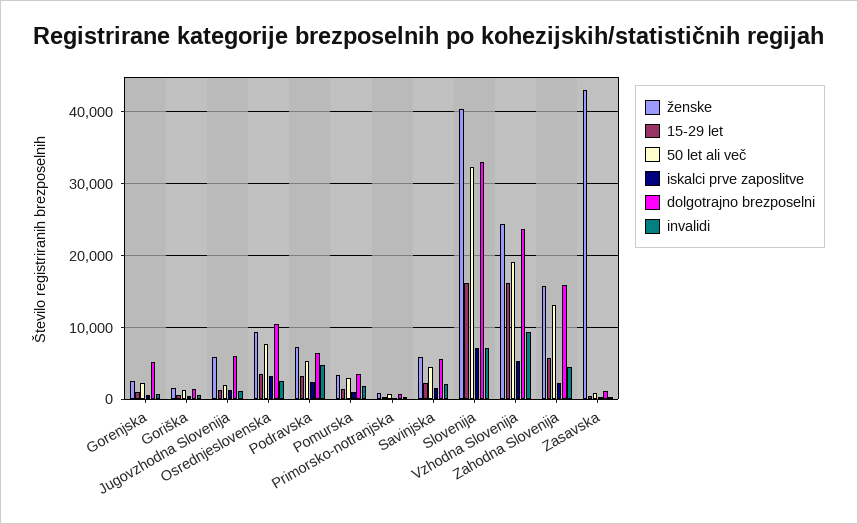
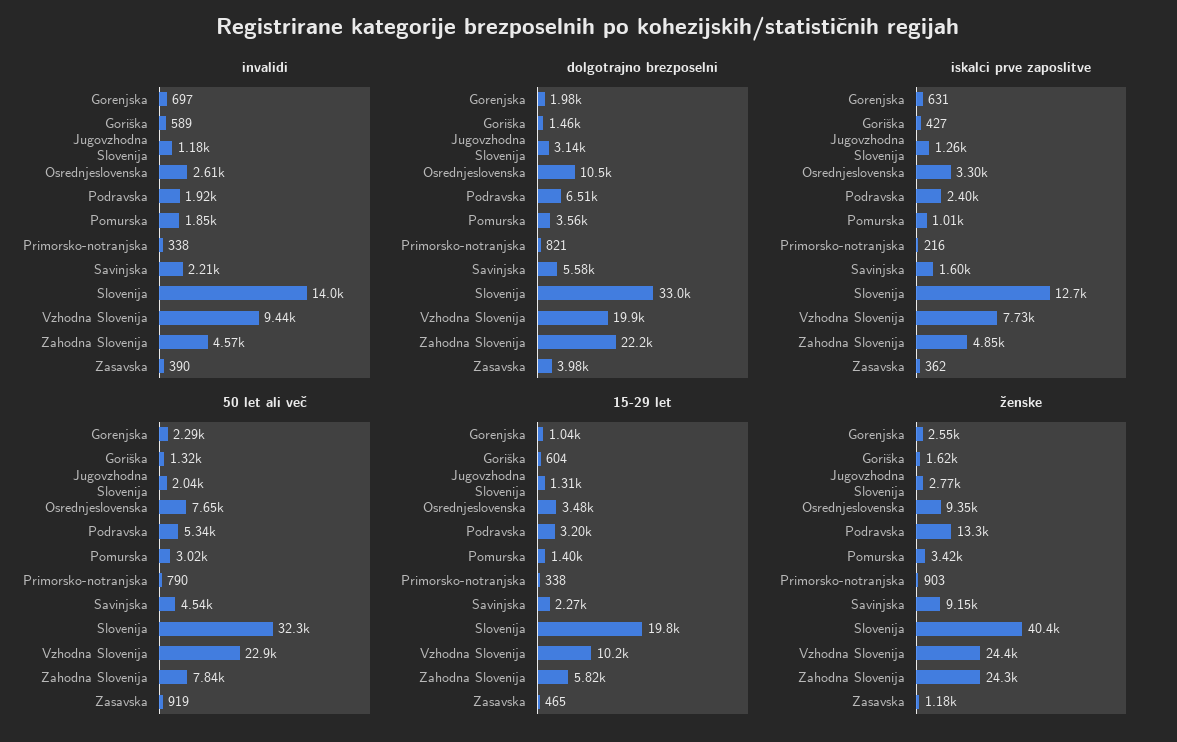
dolgotrajno brezposelni, Gorenjska: 5000 -> 1980
ženske, Jugovzhodna Slovenija: 6000 -> 2770
dolgotrajno brezposelni, Jugovzhodna Slovenija: 6000 -> 3140
ženske, Podravska: 7000 -> 13300
invalidi, Podravska: 5000 -> 1920
ženske, Savinjska: 6000 -> 9150
15-29 let, Slovenija: 16000 -> 19800
iskalci prve zaposlitve, Slovenija: 7000 -> 12700
invalidi, Slovenija: 7000 -> 14000
15-29 let, Vzhodna Slovenija: 16000 -> 10200
50 let ali več, Vzhodna Slovenija: 19000 -> 22900
iskalci prve zaposlitve, Vzhodna Slovenija: 5000 -> 7730
dolgotrajno brezposelni, Vzhodna Slovenija: 24000 -> 19900
ženske, Zahodna Slovenija: 16000 -> 24300
50 let ali več, Zahodna Slovenija: 13000 -> 7840
iskalci prve zaposlitve, Zahodna Slovenija: 2000 -> 4850
dolgotrajno brezposelni, Zahodna Slovenija: 16000 -> 22200
ženske, Zasavska: 43000 -> 1180
dolgotrajno brezposelni, Zasavska: 1000 -> 3980

